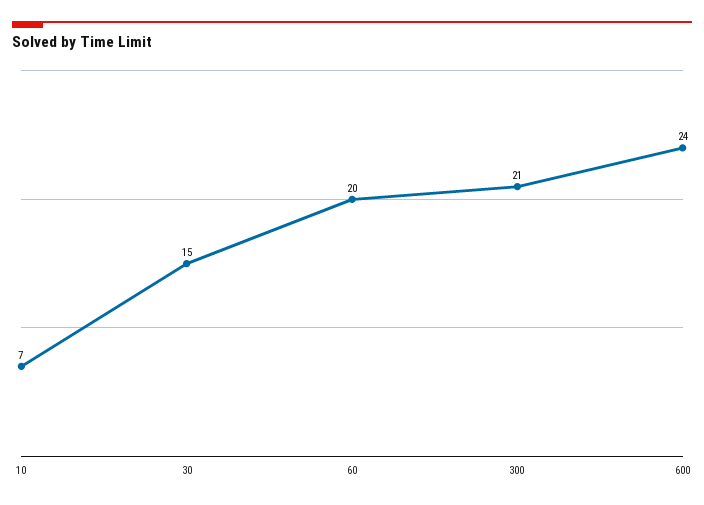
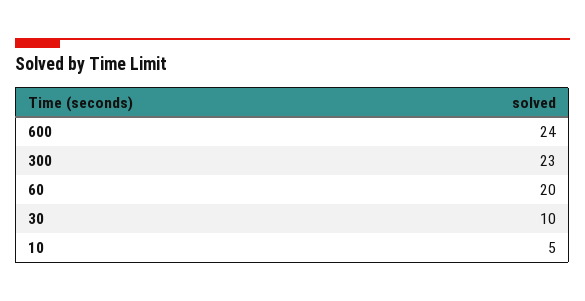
10: 7 -> 5
30: 15 -> 10
300: 21 -> 23

